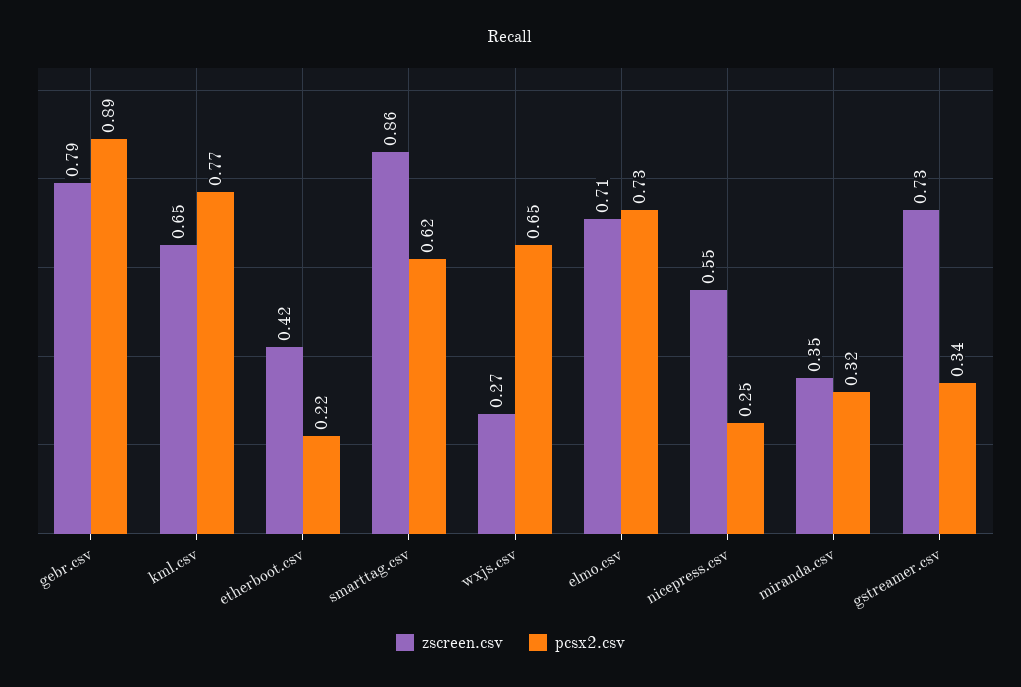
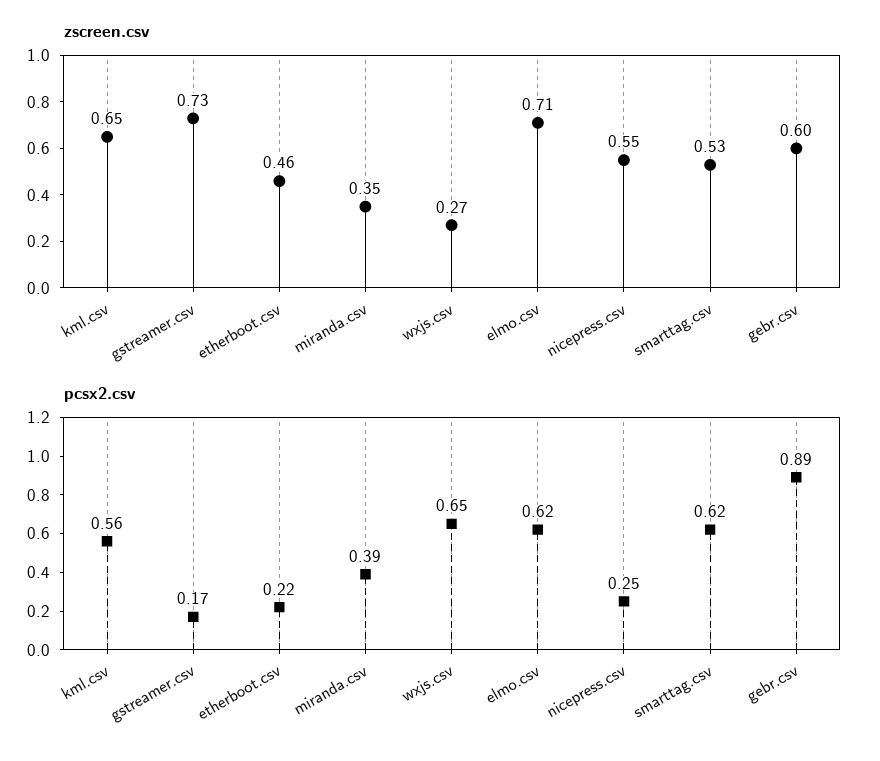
zscreen.csv, gebr.csv: 0.79 -> 0.6
pcsx2.csv, kml.csv: 0.77 -> 0.56
zscreen.csv, etherboot.csv: 0.42 -> 0.46
zscreen.csv, smarttag.csv: 0.86 -> 0.53
pcsx2.csv, elmo.csv: 0.73 -> 0.62
pcsx2.csv, miranda.csv: 0.32 -> 0.39
pcsx2.csv, gstreamer.csv: 0.34 -> 0.17

